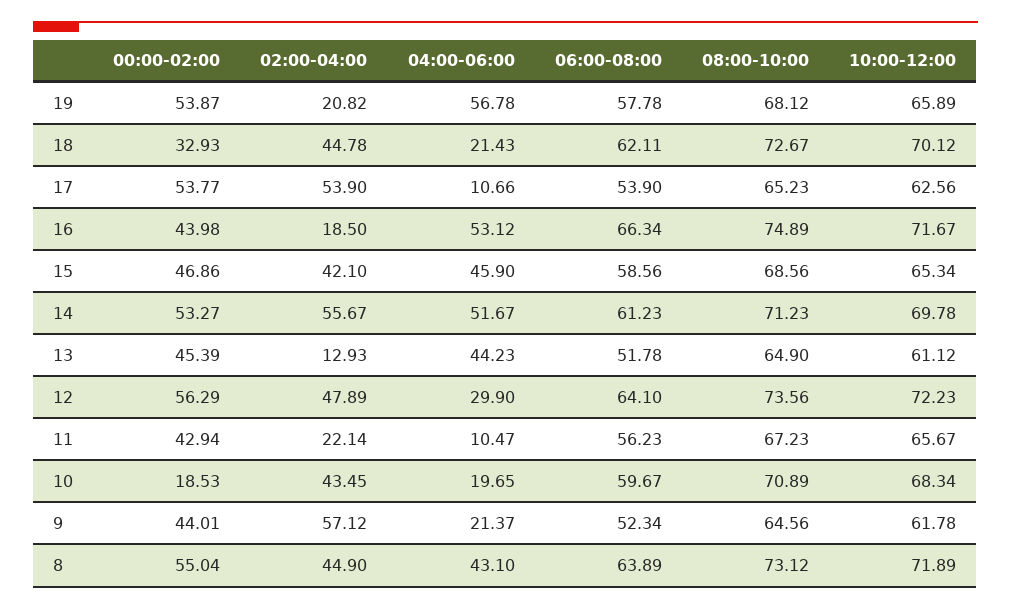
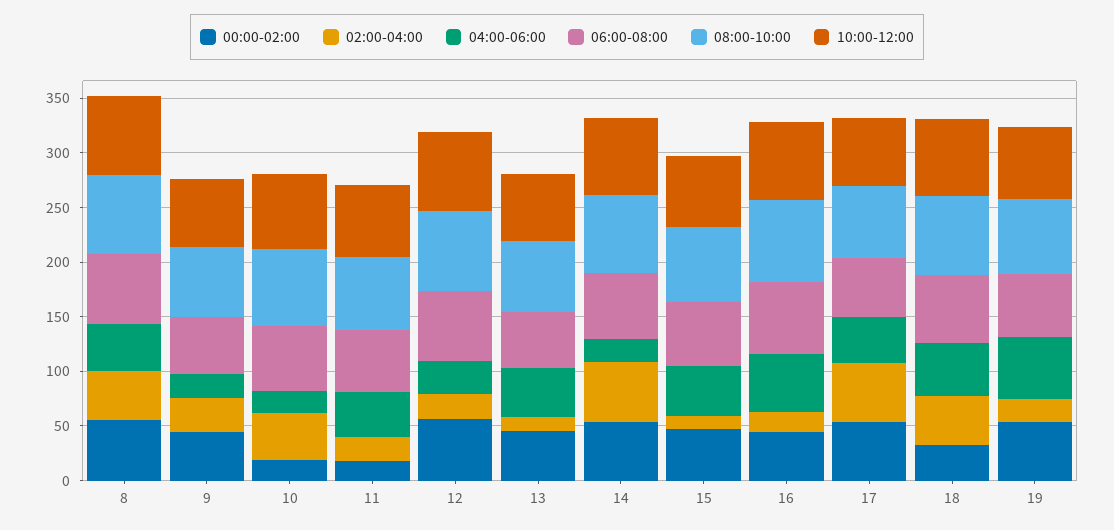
04:00-06:00, 18: 21.43 -> 50
04:00-06:00, 17: 10.66 -> 40
02:00-04:00, 15: 42.1 -> 10
04:00-06:00, 14: 51.67 -> 20
02:00-04:00, 12: 47.89 -> 20
00:00-02:00, 11: 42.94 -> 20
04:00-06:00, 11: 10.47 -> 40
02:00-04:00, 9: 57.12 -> 30

